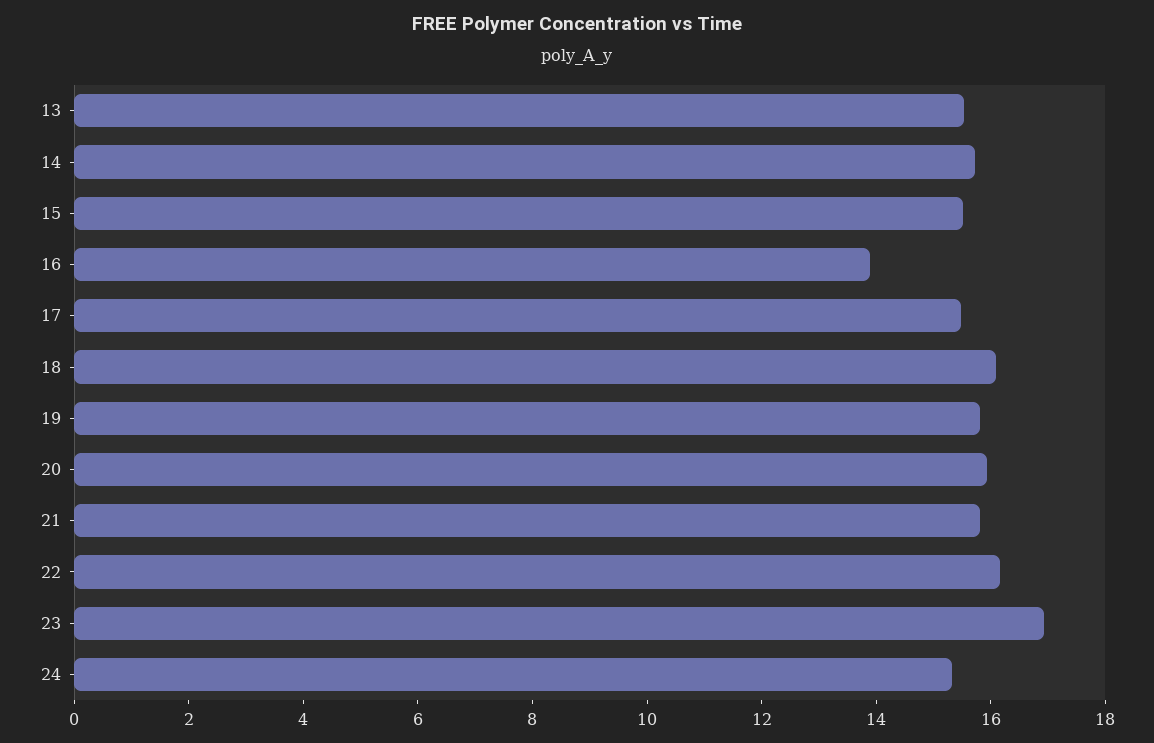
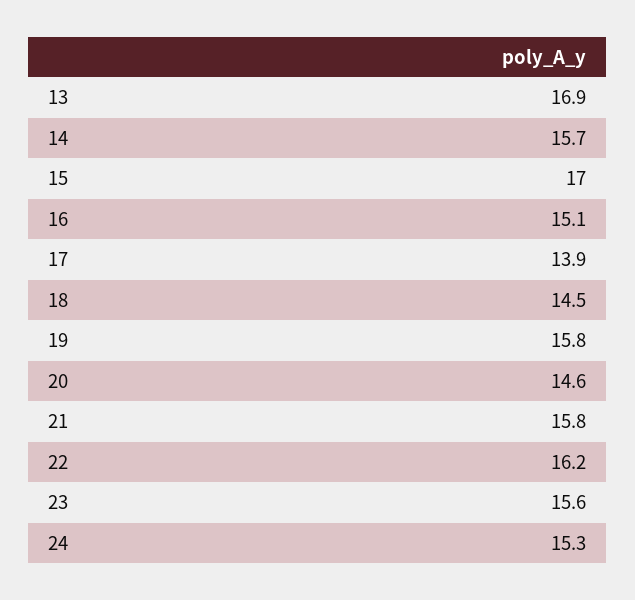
13: 15.5 -> 16.9
15: 15.5 -> 17
16: 14 -> 15.1
17: 15.5 -> 13.9
18: 16 -> 14.5
20: 16 -> 14.6
23: 17 -> 15.6

